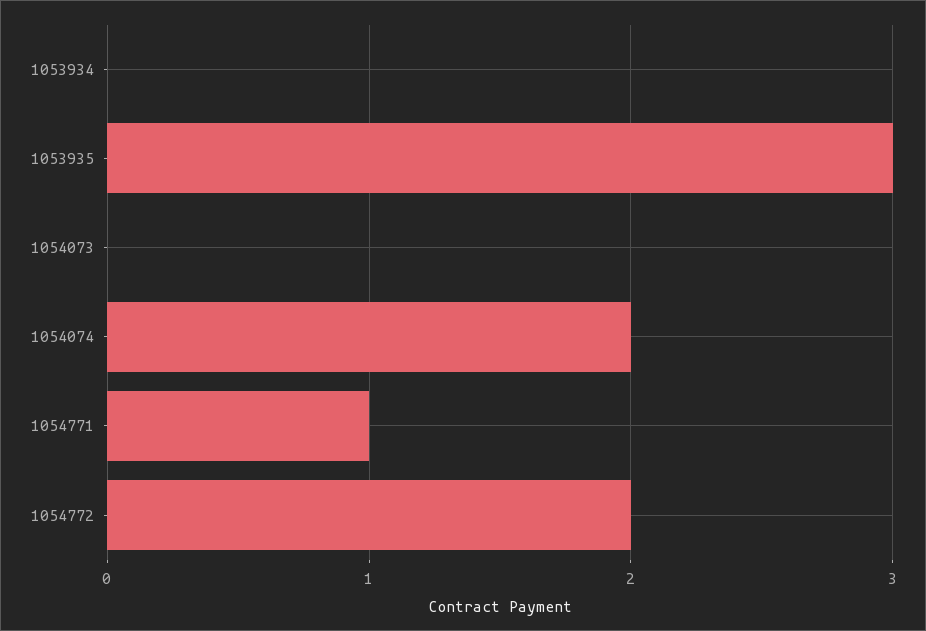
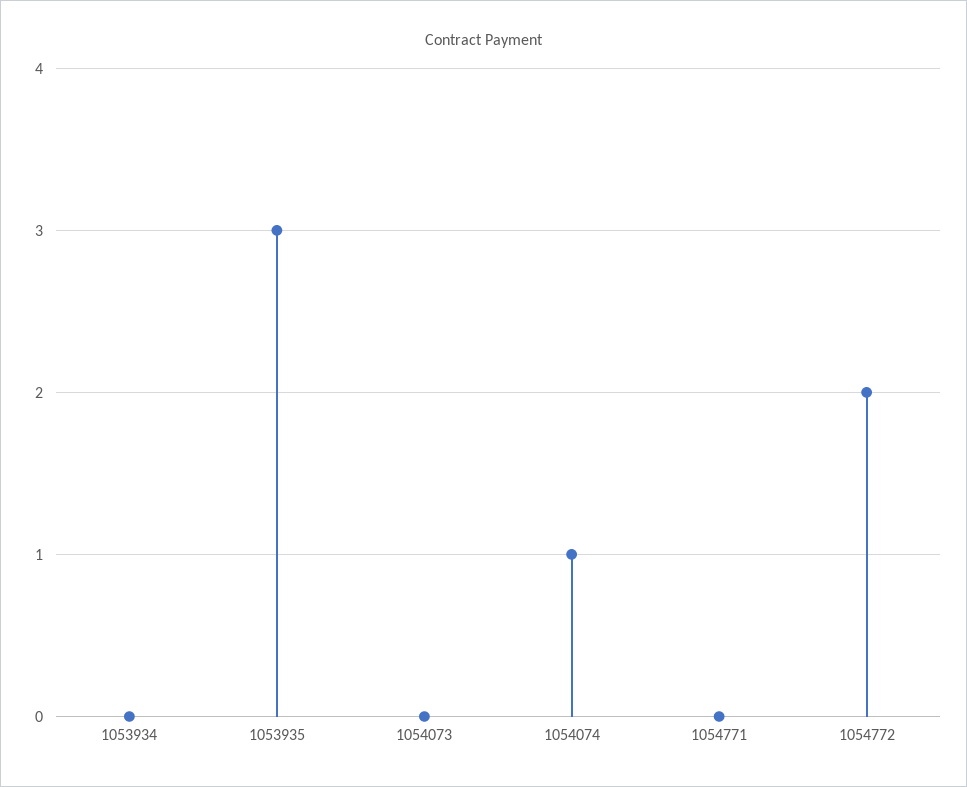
1054074: 2 -> 1
1054771: 1 -> 0

